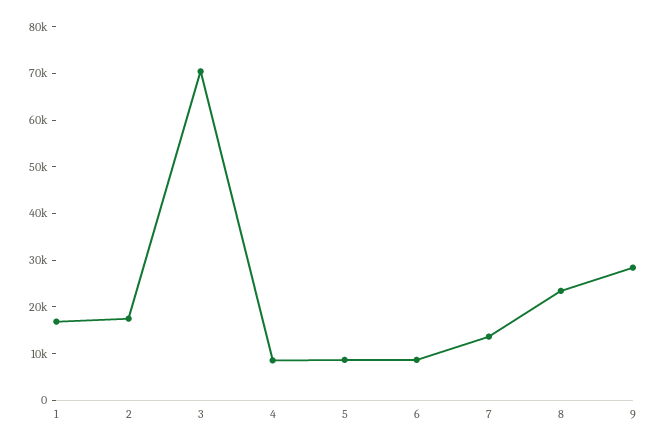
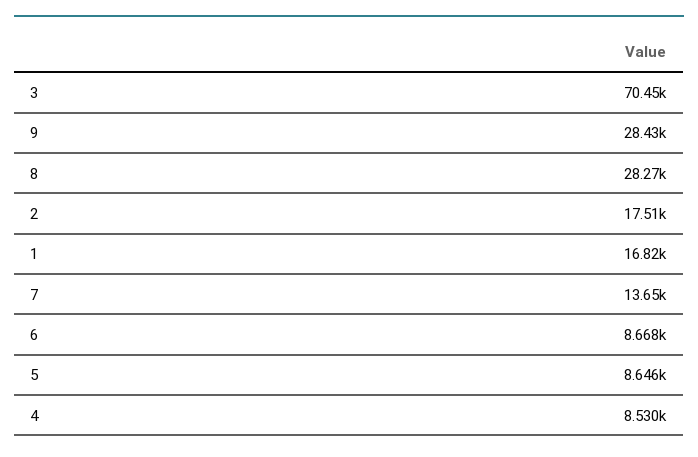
8: 24000 -> 28270

